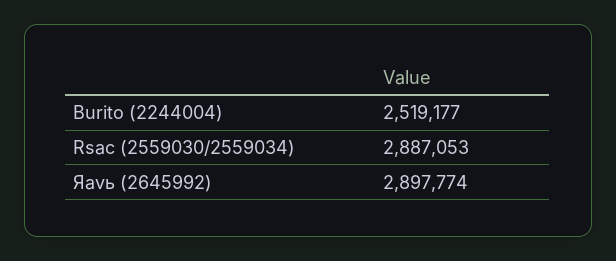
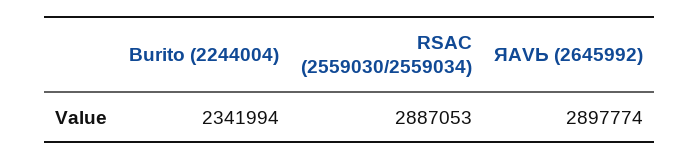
Burito (2244004): 2519177 -> 2341994

